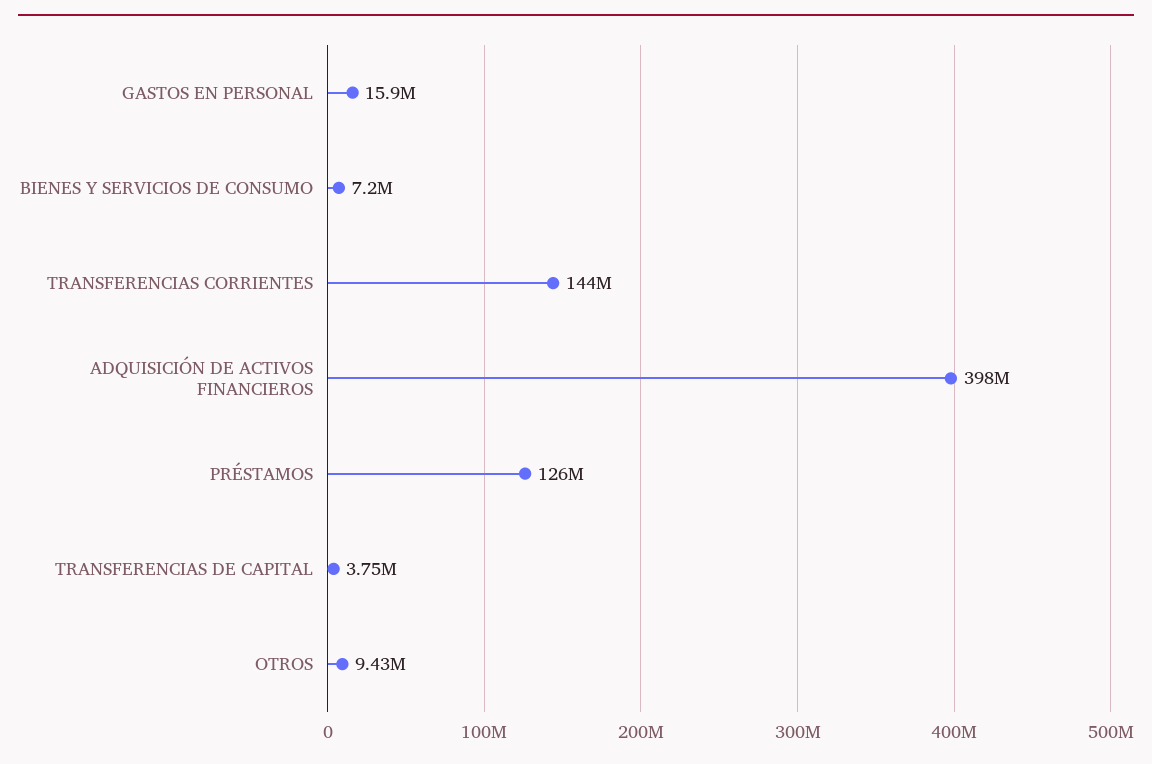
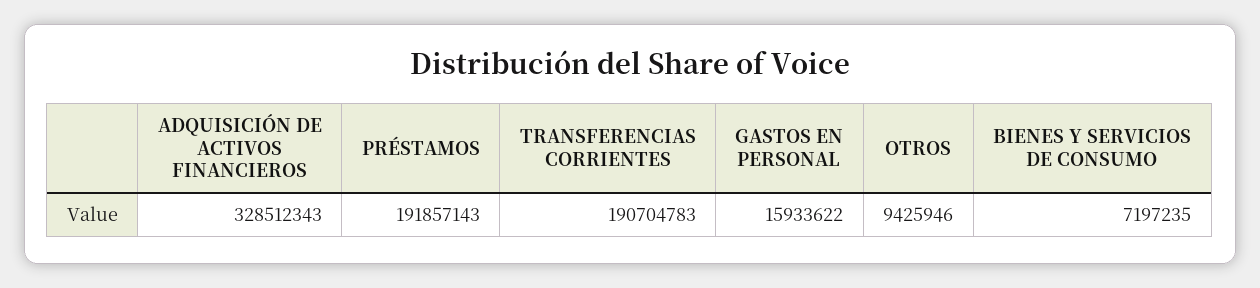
TRANSFERENCIAS CORRIENTES: 144000000 -> 190704783
ADQUISICIÓN DE ACTIVOS FINANCIEROS: 398000000 -> 328512343
PRÉSTAMOS: 126000000 -> 191857143
TRANSFERENCIAS DE CAPITAL: 3750000 -> none

